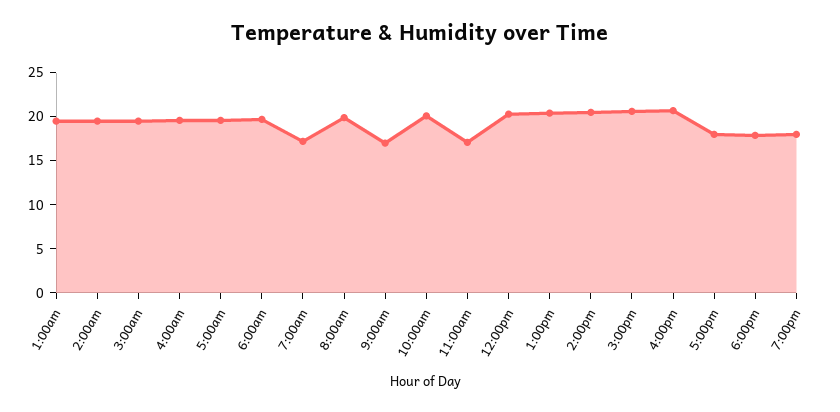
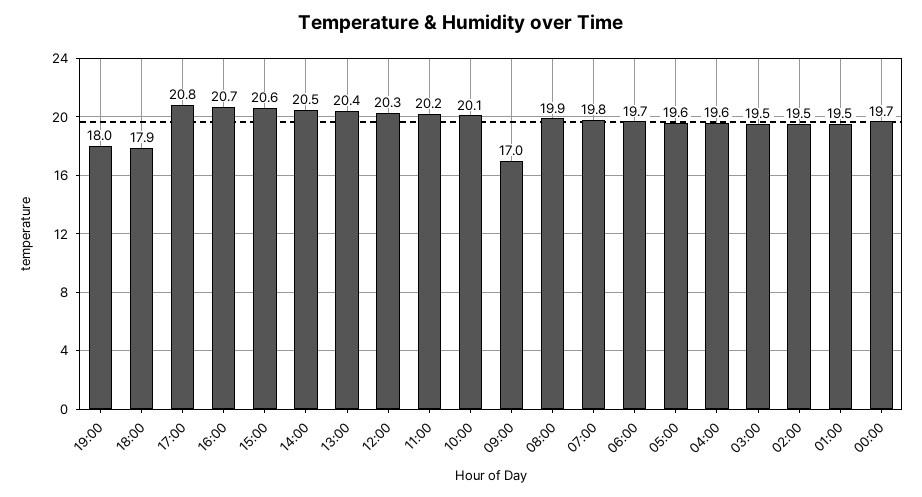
7:00am: 17 -> 19.8
11:00am: 17 -> 20.2
5:00pm: 18 -> 20.8
00:00: none -> 19.7

